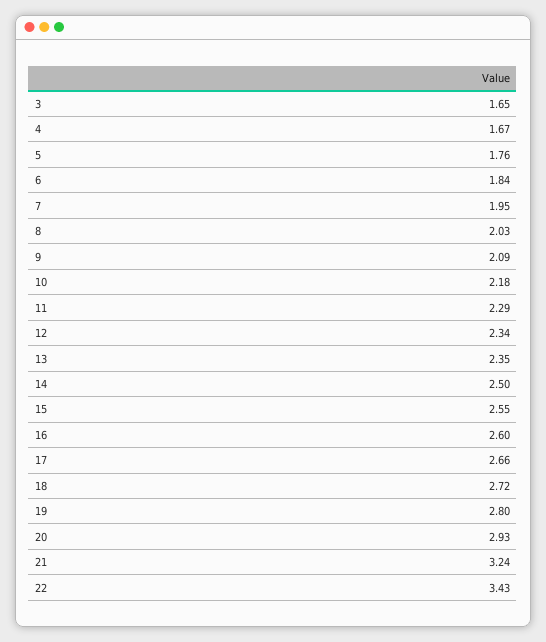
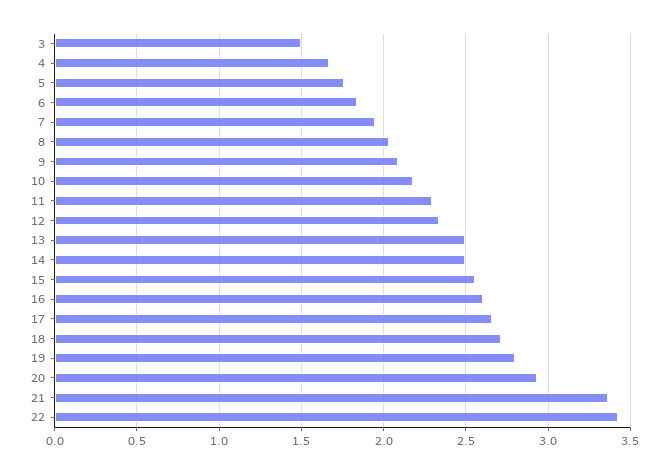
3: 1.65 -> 1.5
13: 2.35 -> 2.5
21: 3.24 -> 3.35

